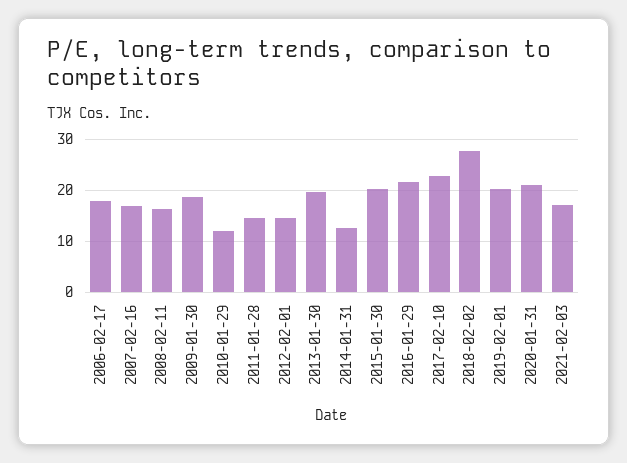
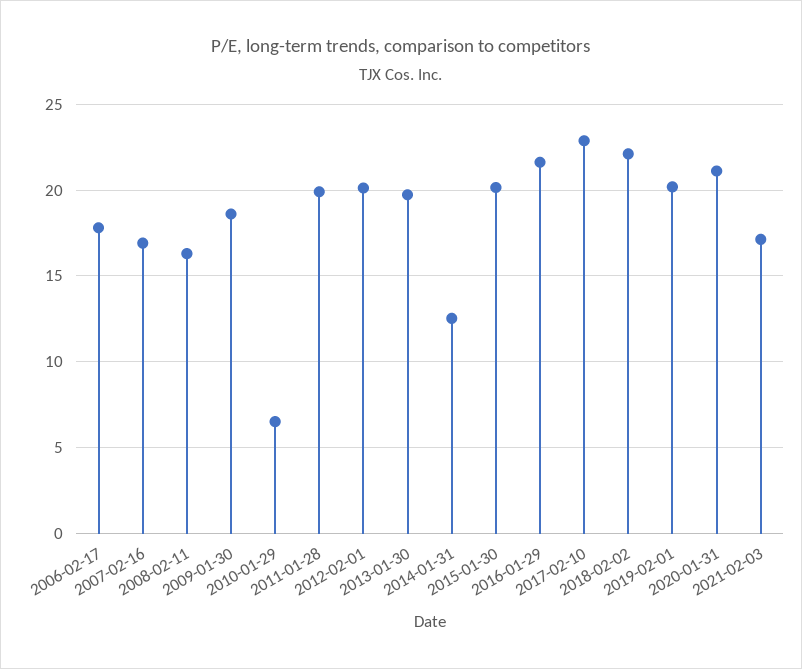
2010-01-29: 12 -> 6.5
2011-01-28: 14 -> 20
2012-02-01: 14 -> 20
2018-02-02: 28 -> 22

